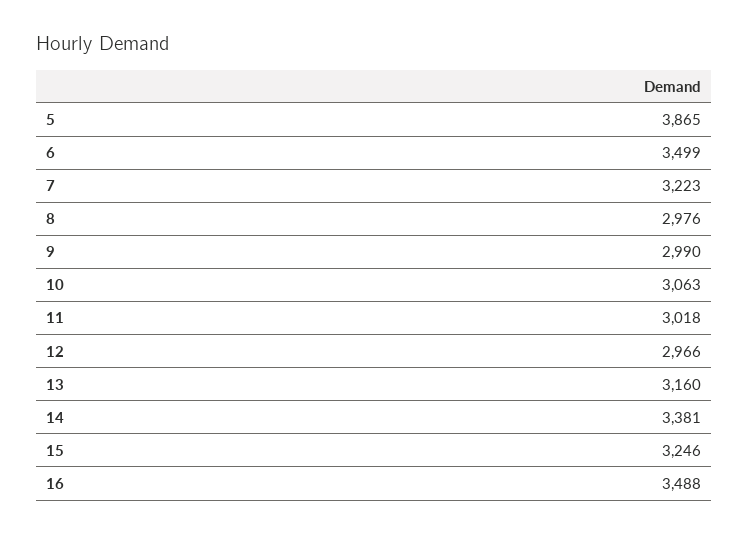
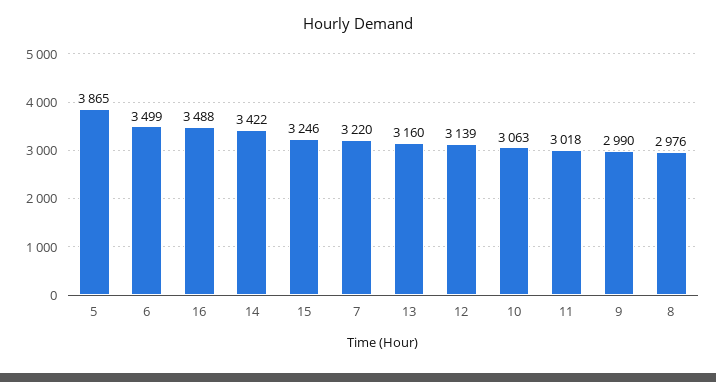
7: 3223 -> 3220
12: 2966 -> 3139
14: 3381 -> 3422

